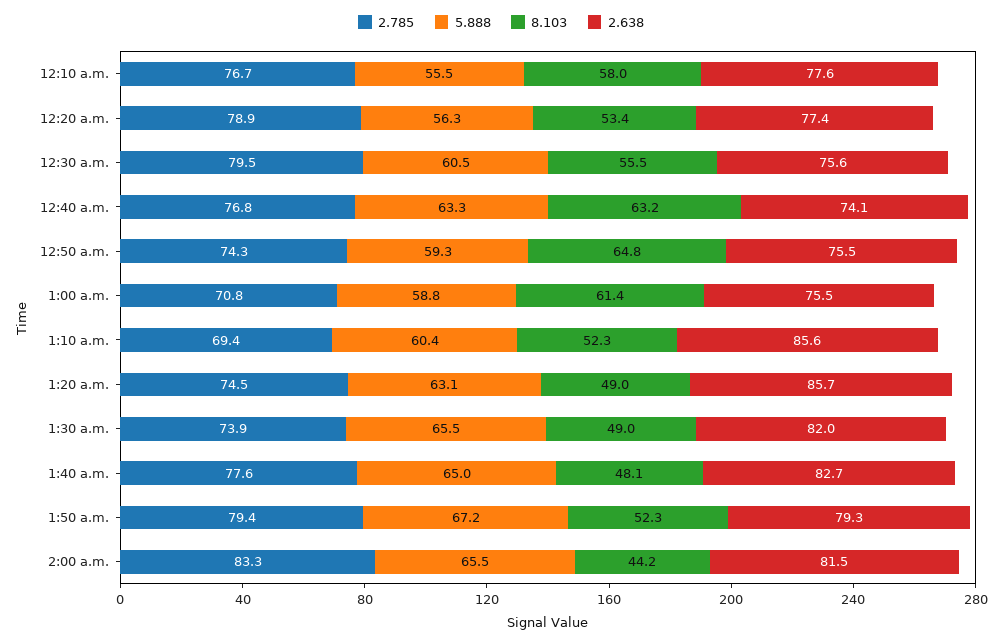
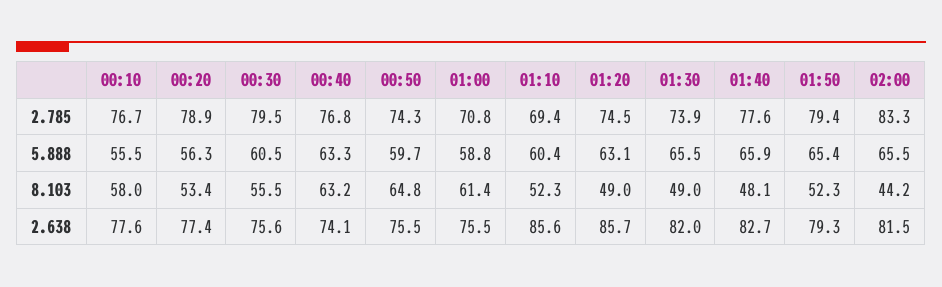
5.888, 12:50 a.m.: 59.3 -> 59.7
5.888, 1:40 a.m.: 65 -> 65.9
5.888, 1:50 a.m.: 67.2 -> 65.4

